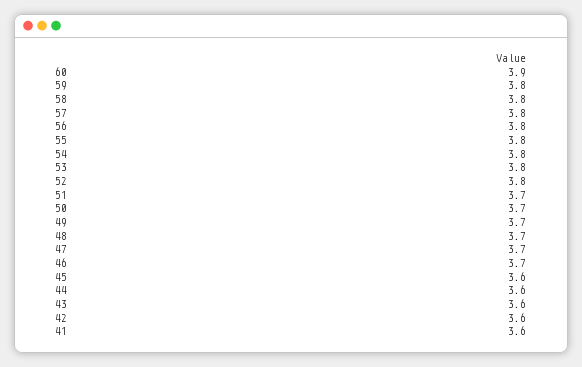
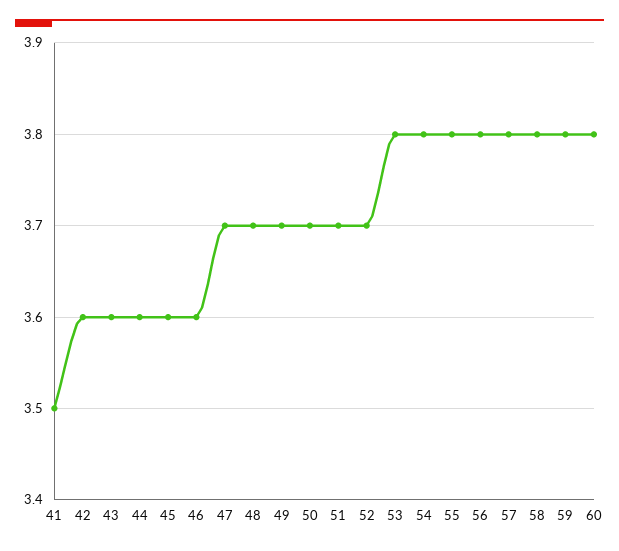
60: 3.9 -> 3.8
52: 3.8 -> 3.7
46: 3.7 -> 3.6
41: 3.6 -> 3.5

